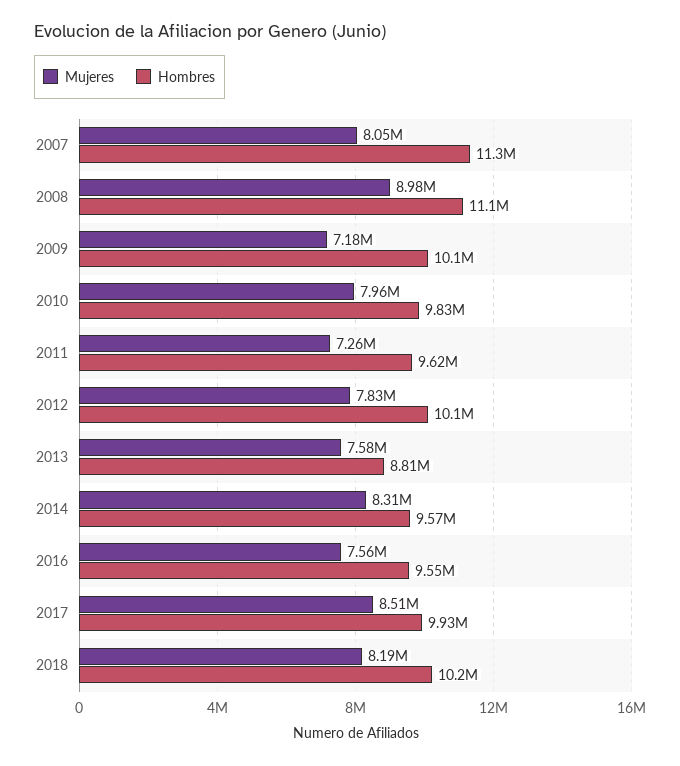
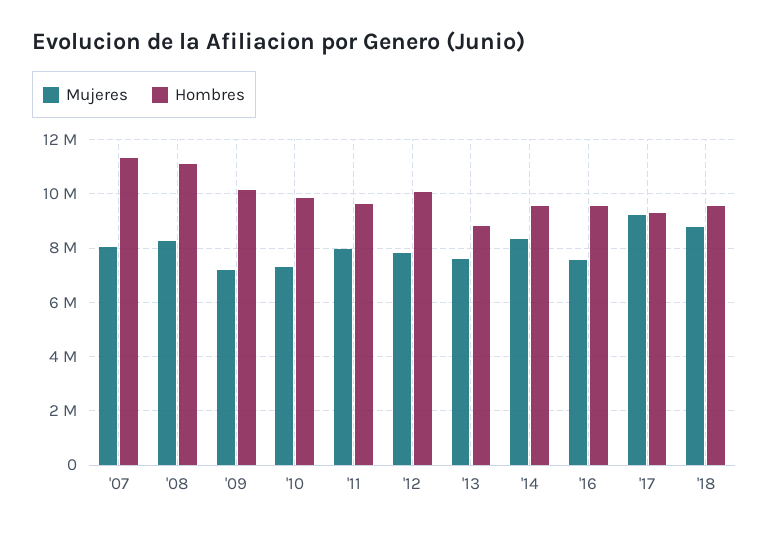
Mujeres, 2008: 8980000 -> 8250000
Mujeres, 2010: 7960000 -> 7250000
Mujeres, 2011: 7260000 -> 8000000
Mujeres, 2017: 8510000 -> 9250000
Hombres, 2017: 9930000 -> 9250000
Mujeres, 2018: 8190000 -> 8750000
Hombres, 2018: 10200000 -> 9500000

